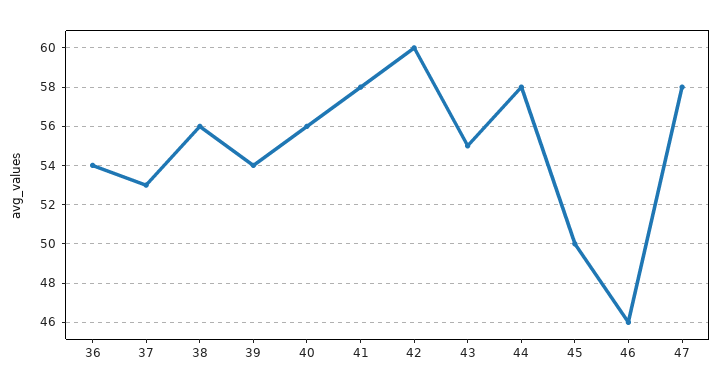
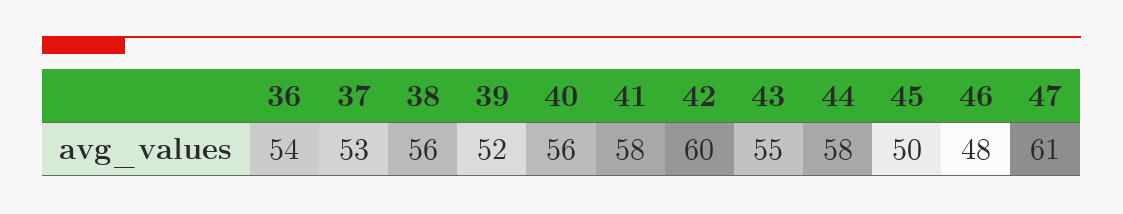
39: 54 -> 52
46: 46 -> 48
47: 58 -> 61

